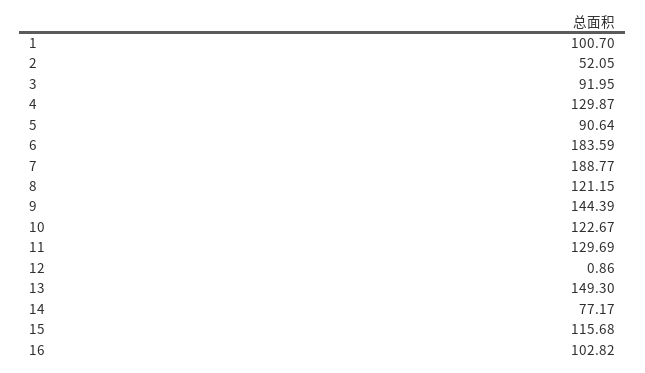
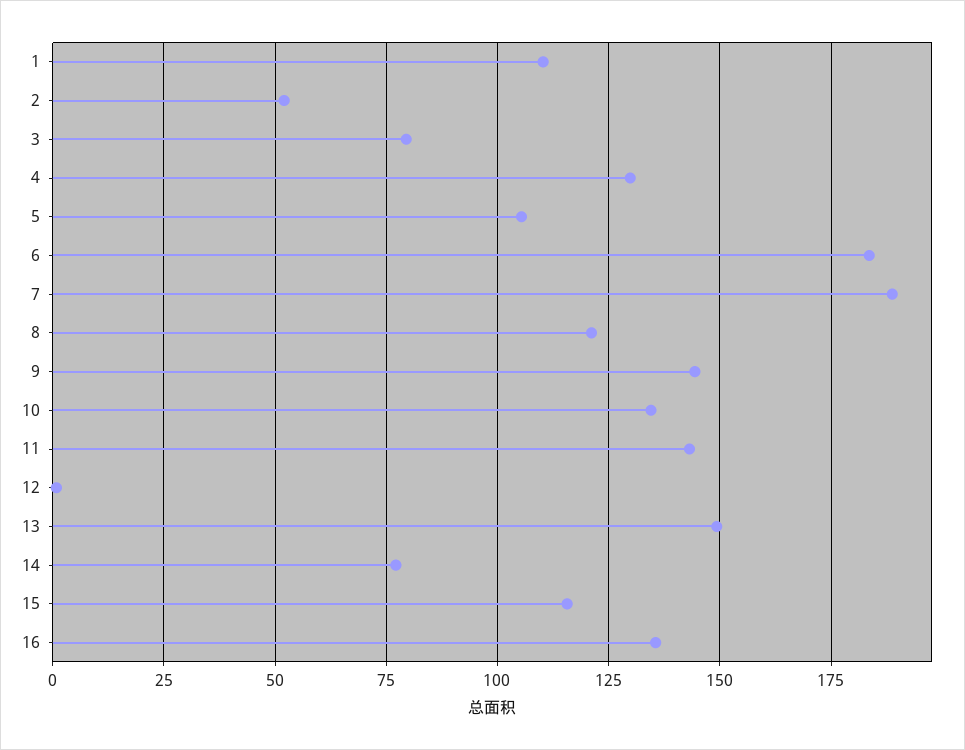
1: 100.7 -> 110
3: 91.95 -> 80
5: 90.64 -> 105
10: 122.67 -> 135
11: 129.69 -> 142.5
16: 102.82 -> 135

